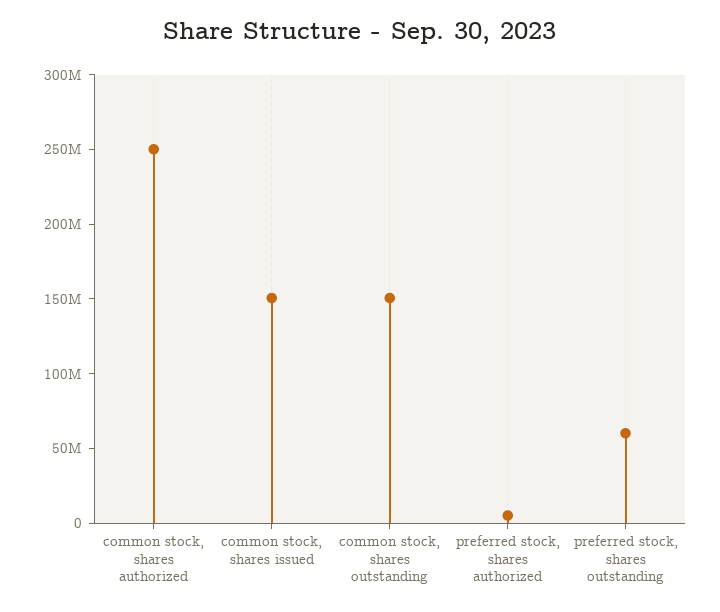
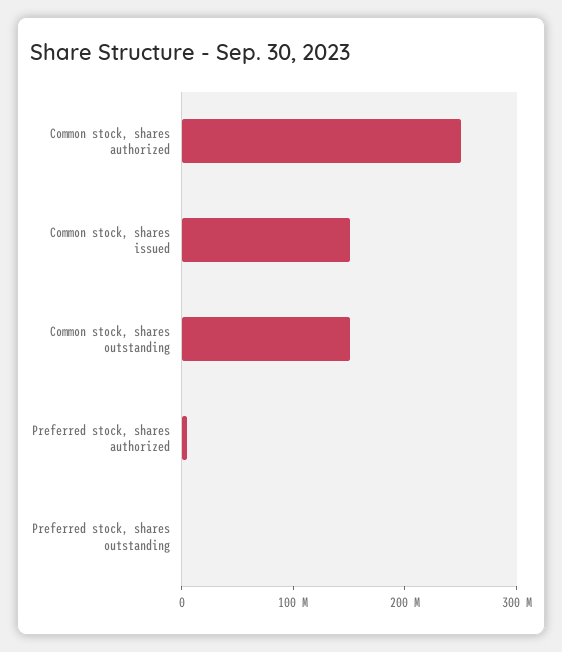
preferred stock, shares outstanding: 60000000 -> 0

